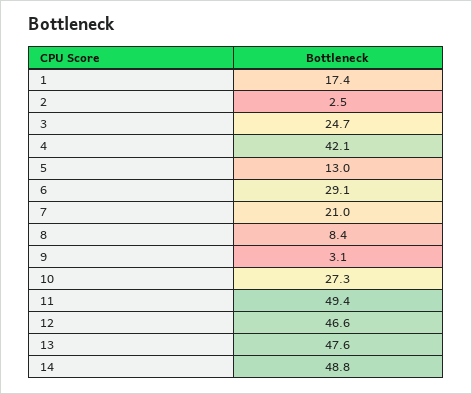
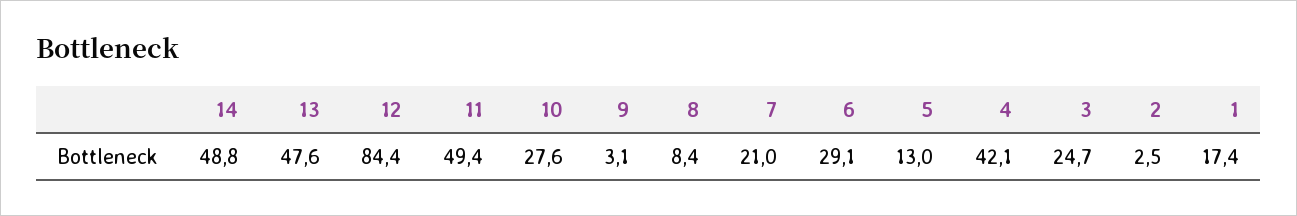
10: 27.3 -> 27.6
12: 46.6 -> 84.4

